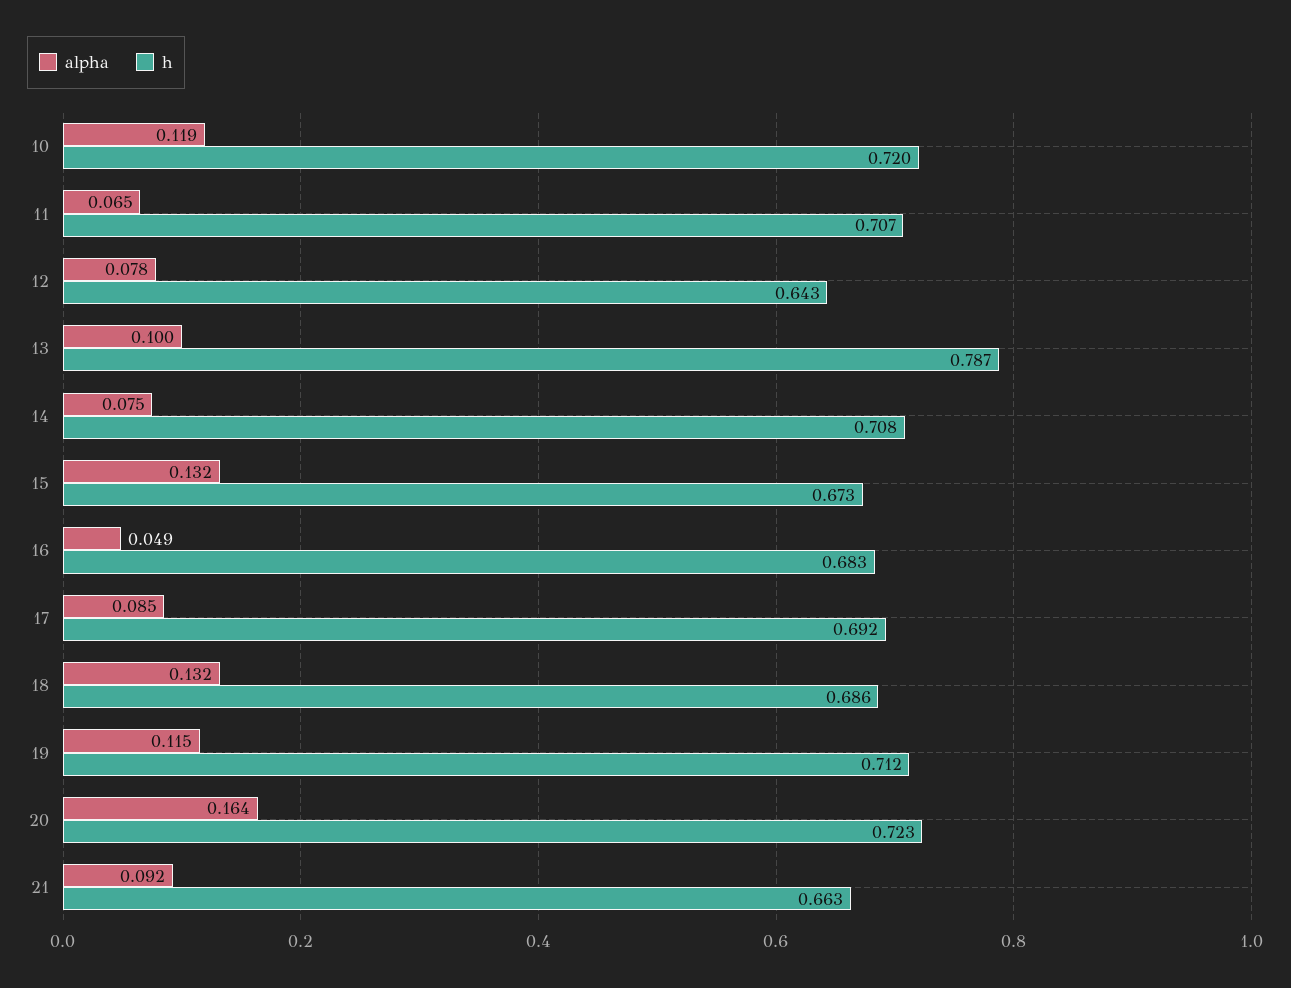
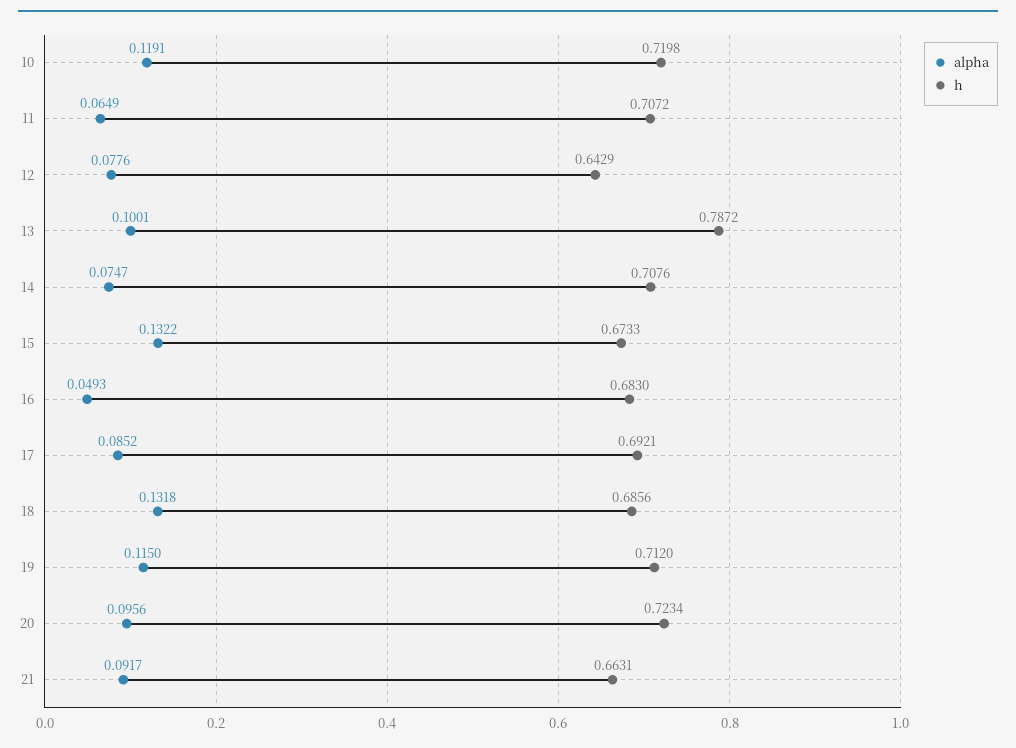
alpha, 20: 0.164 -> 0.0956

